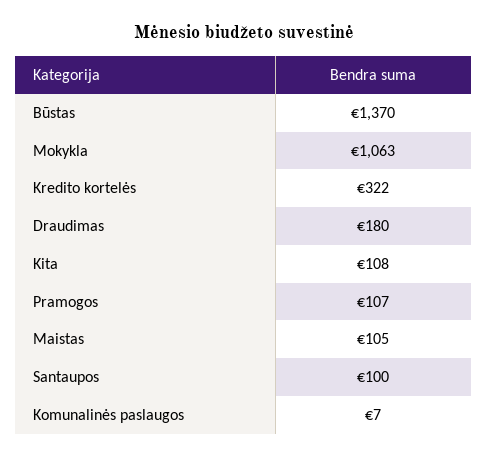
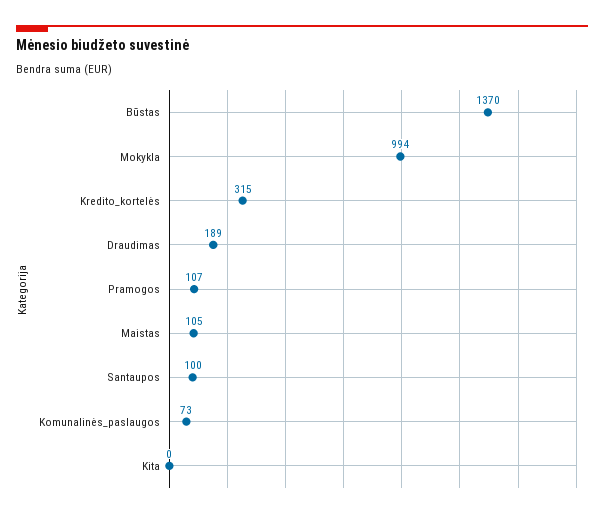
Mokykla: 1063 -> 994
Kredito kortelės: 322 -> 315
Draudimas: 180 -> 189
Kita: 108 -> 0
Komunalinės paslaugos: 7 -> 73

